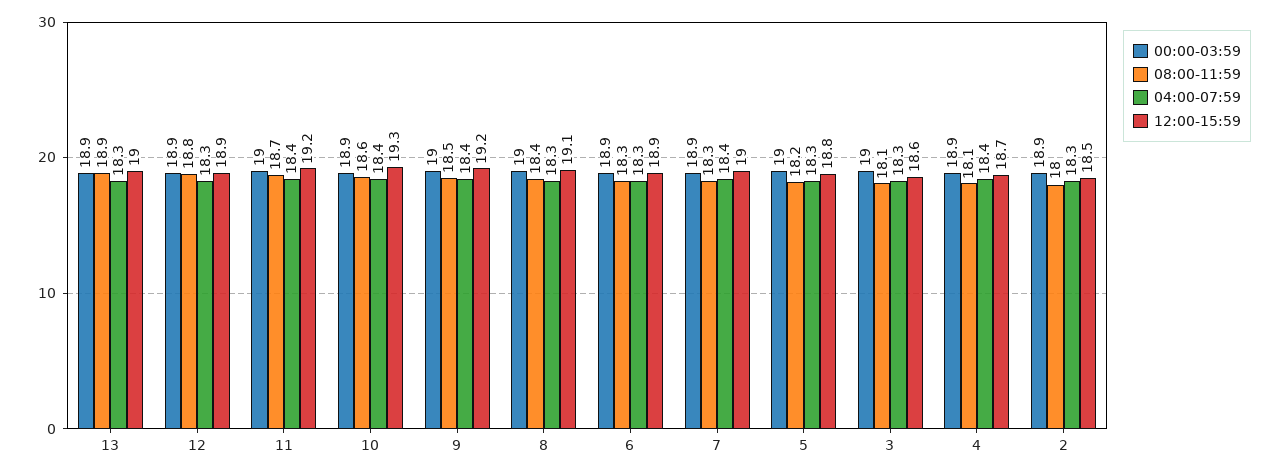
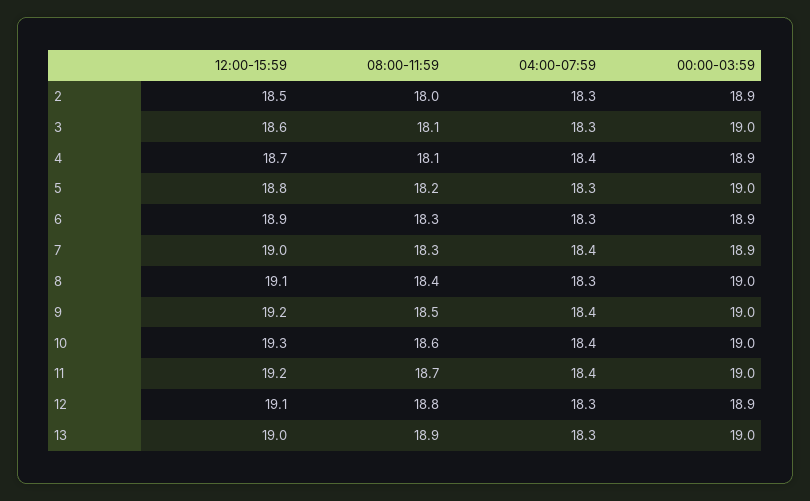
00:00-03:59, 13: 18.9 -> 19
12:00-15:59, 12: 18.9 -> 19.1
00:00-03:59, 10: 18.9 -> 19

